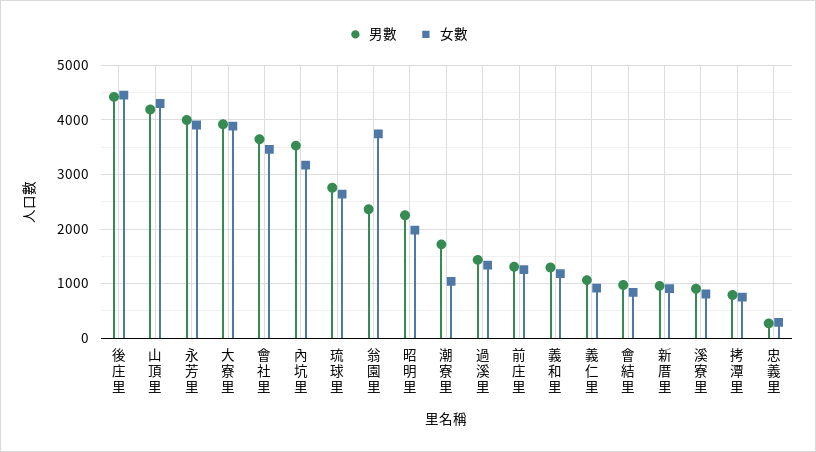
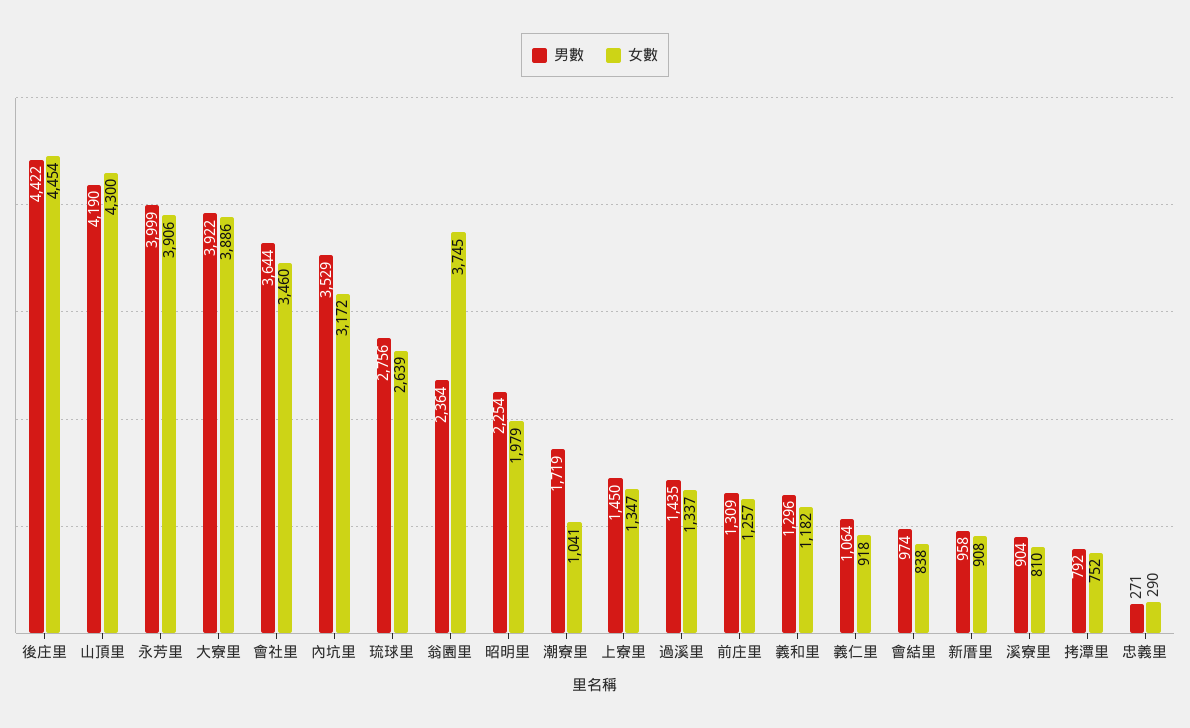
男數, 上寮里: none -> 1450
女數, 上寮里: none -> 1347

